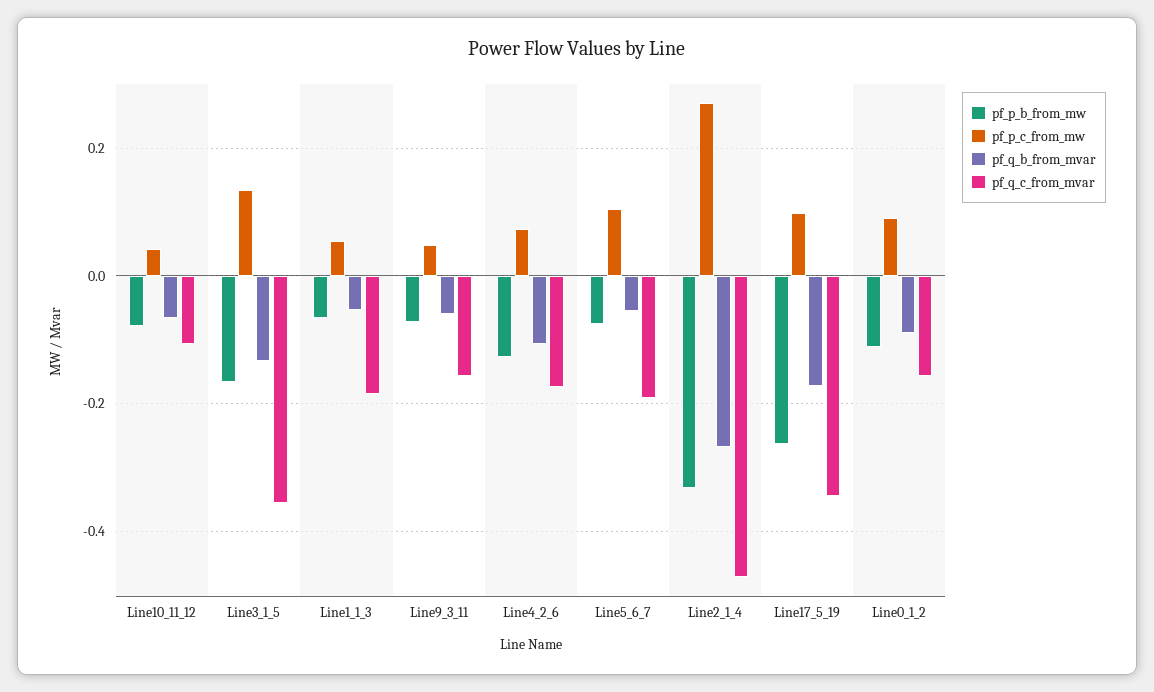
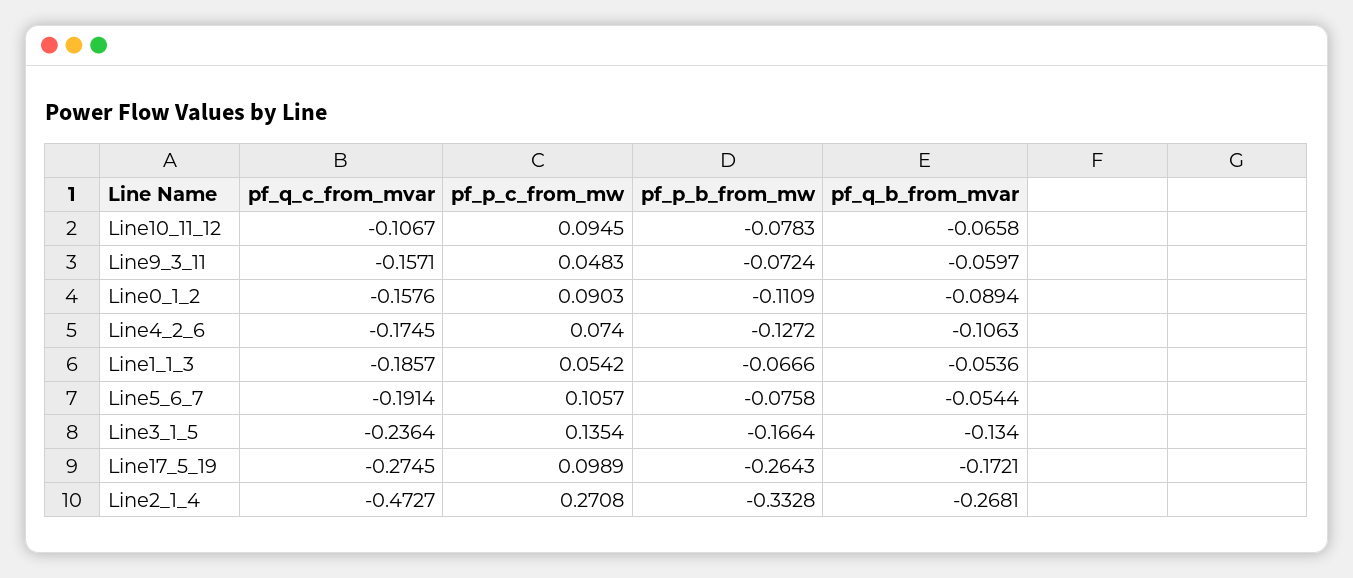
pf_p_c_from_mw, Line10_11_12: 0.04 -> 0.0945
pf_q_c_from_mvar, Line3_1_5: -0.36 -> -0.2364
pf_q_c_from_mvar, Line17_5_19: -0.34 -> -0.2745

